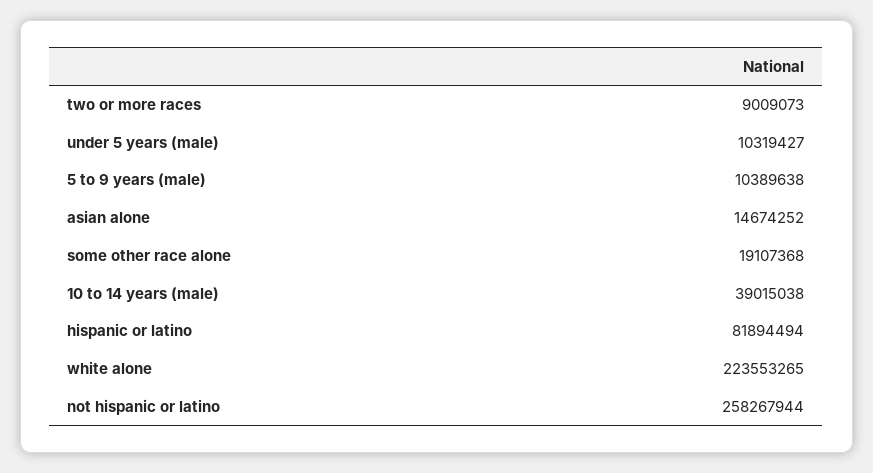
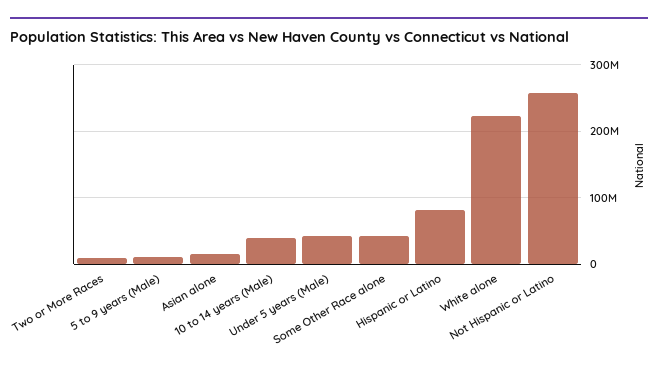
under 5 years (male): 10319427 -> 40000000
some other race alone: 19107368 -> 40000000

